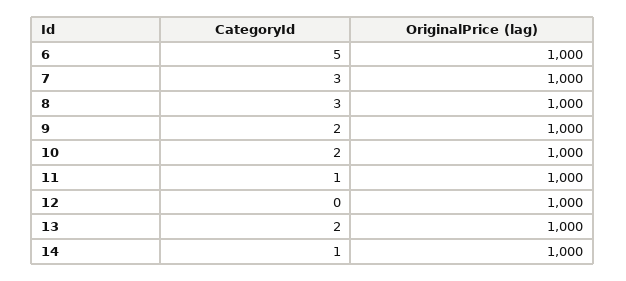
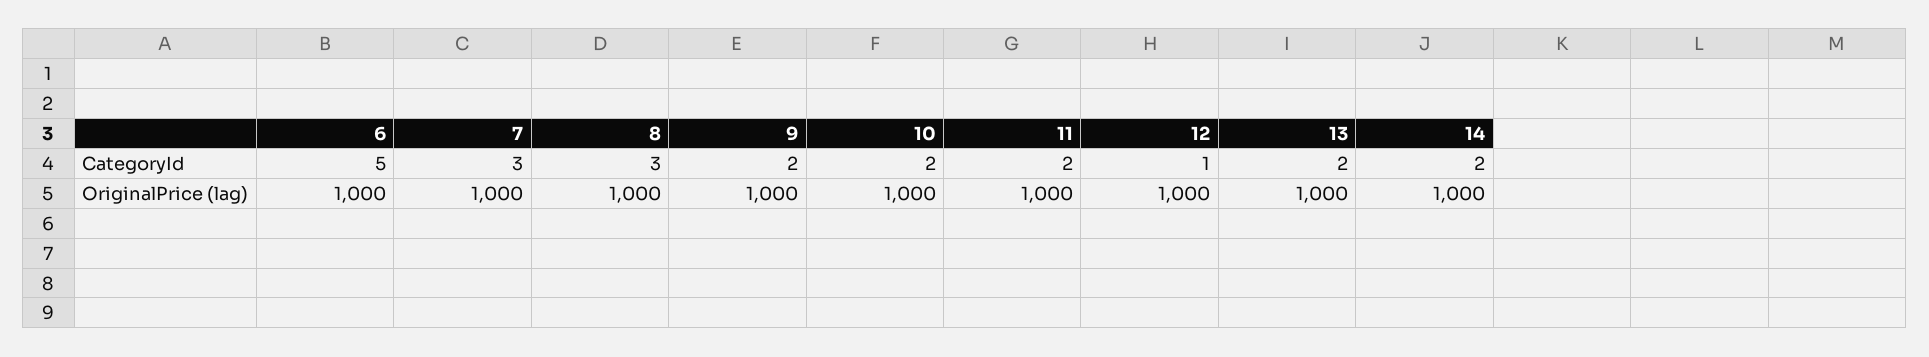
CategoryId, 11: 1 -> 2
CategoryId, 12: 0 -> 1
CategoryId, 14: 1 -> 2

